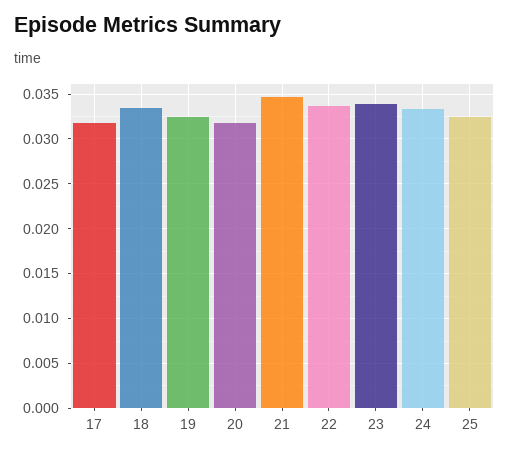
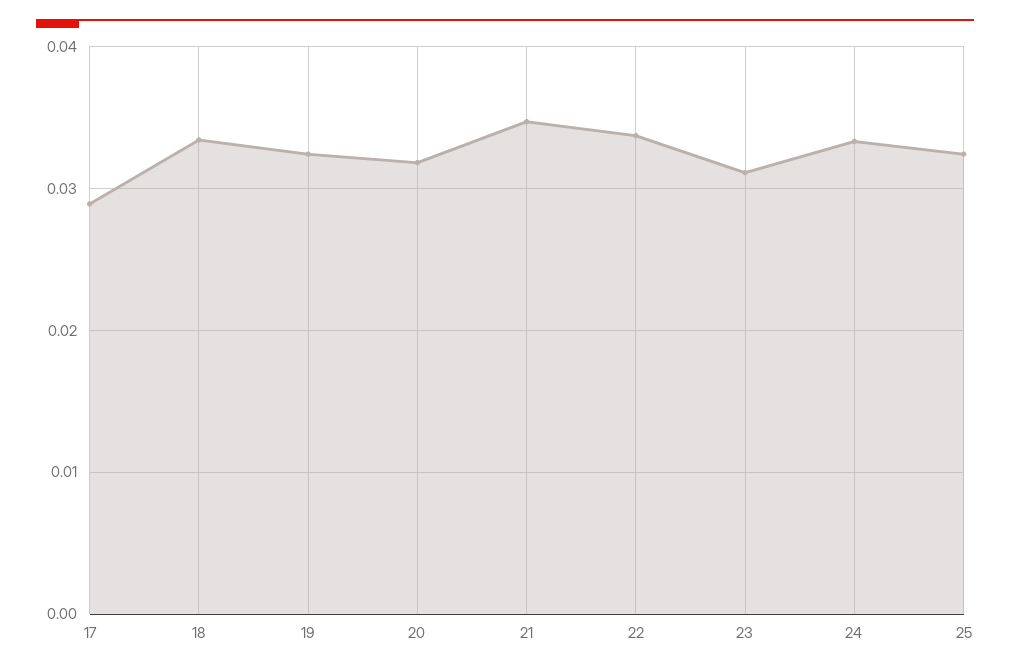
17: 0.032 -> 0.029
23: 0.034 -> 0.031

